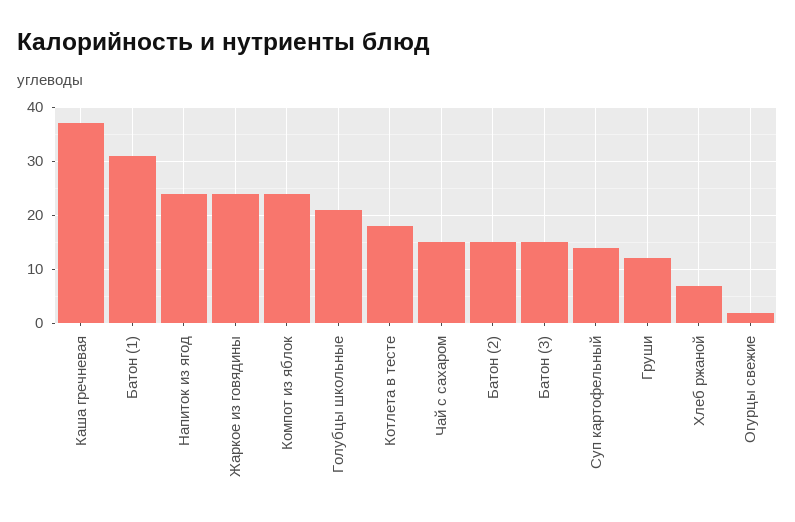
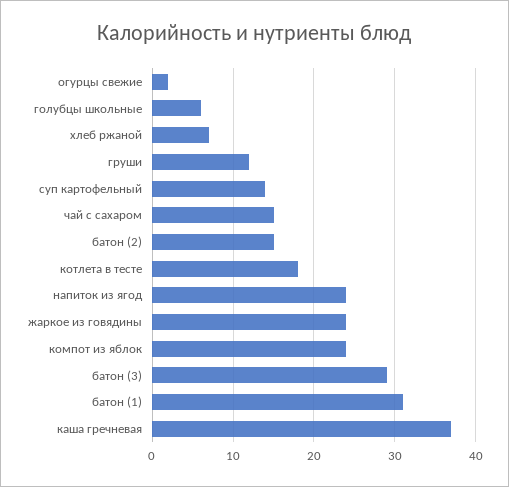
Голубцы школьные: 20 -> 6
Батон (3): 15 -> 29

